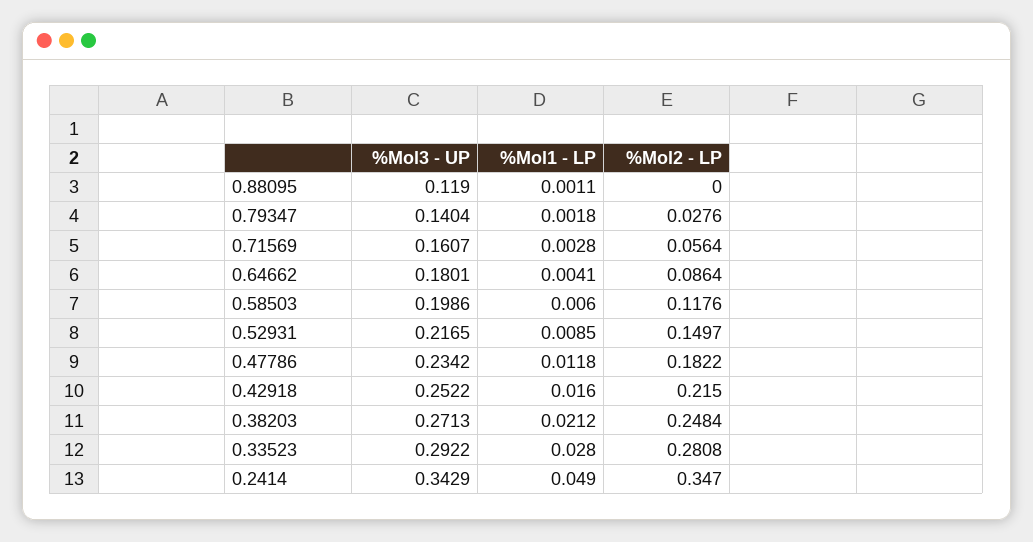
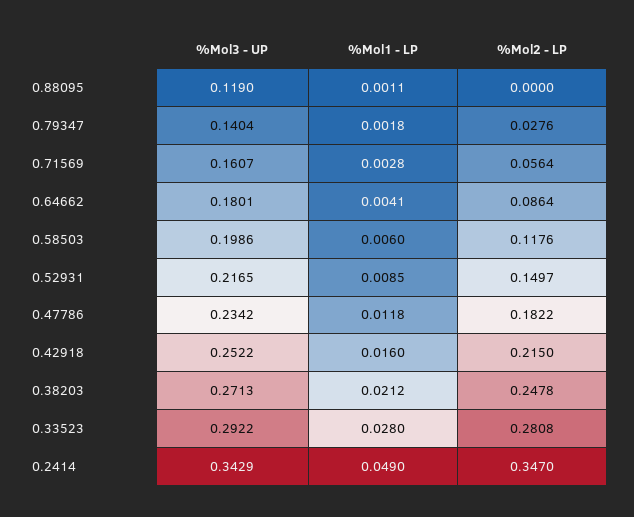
%Mol2 - LP, 0.38203: 0.2484 -> 0.2478

